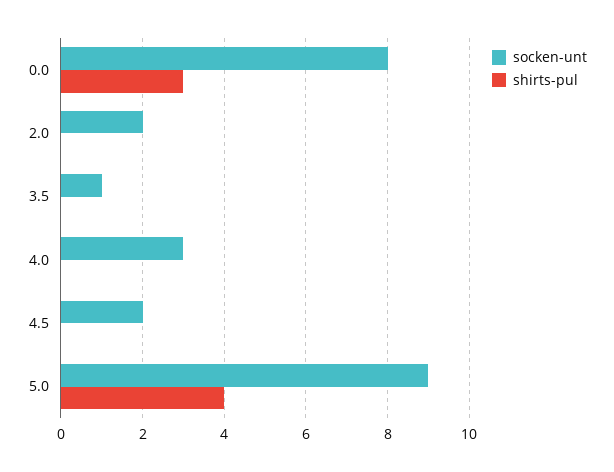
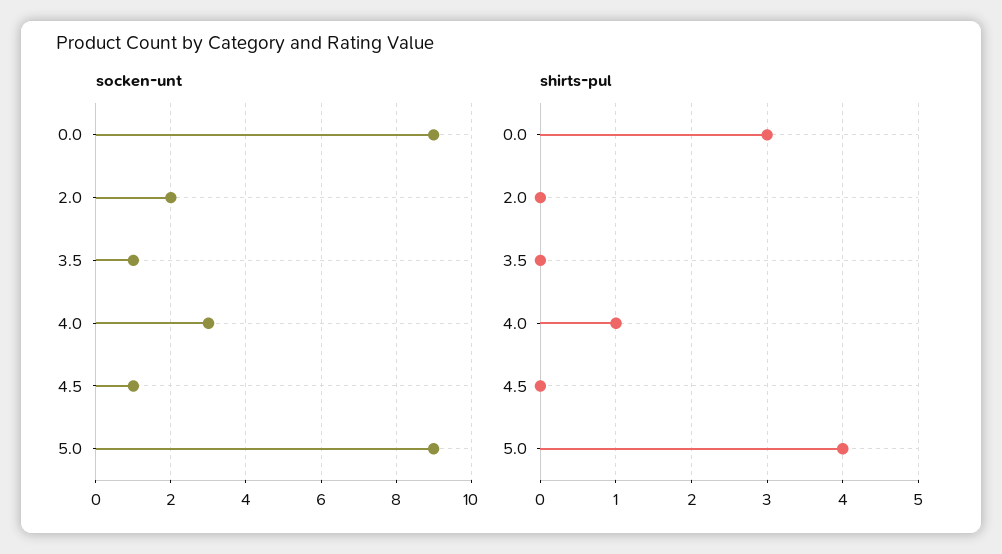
socken-unt, 0.0: 8 -> 9
shirts-pul, 4.0: 0 -> 1
socken-unt, 4.5: 2 -> 1

